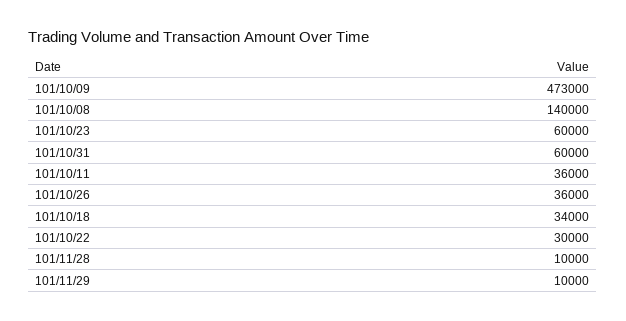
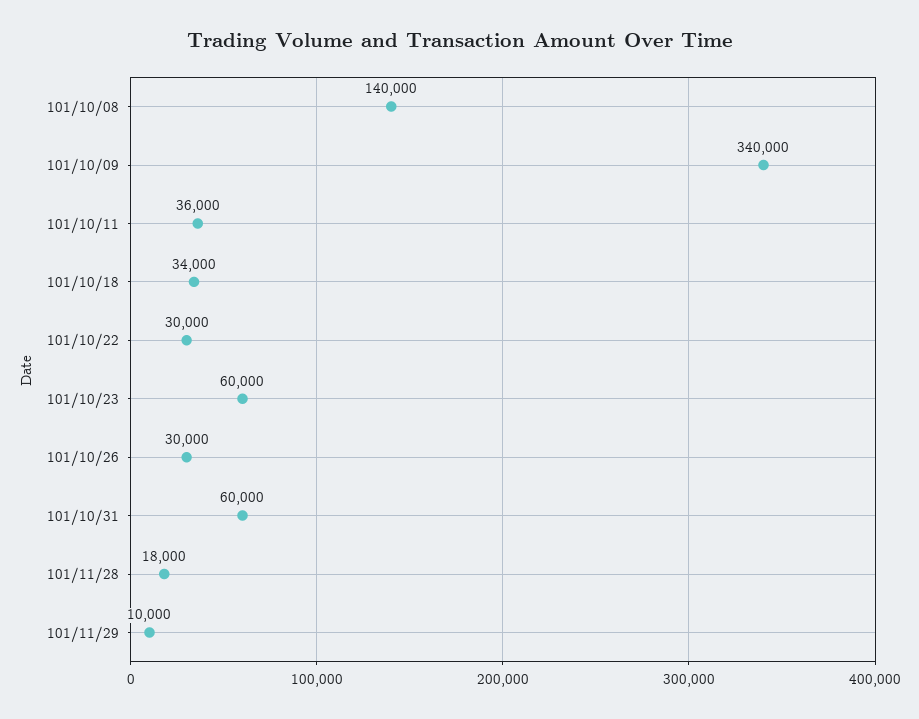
101/10/09: 473000 -> 340000
101/10/26: 36000 -> 30000
101/11/28: 10000 -> 18000

